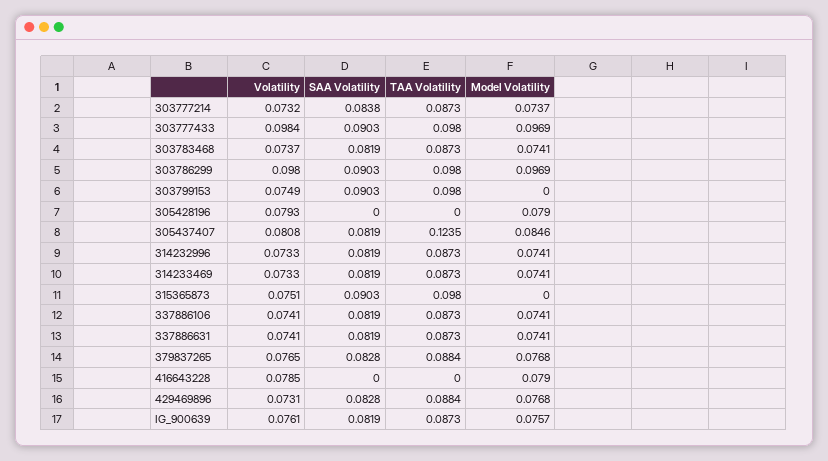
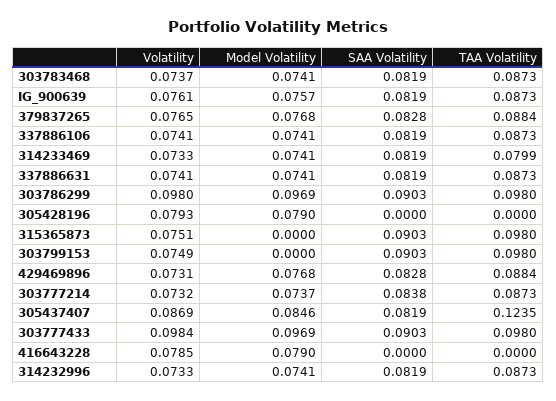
Volatility, 305437407: 0.0808 -> 0.0869
TAA Volatility, 314233469: 0.0873 -> 0.0799

